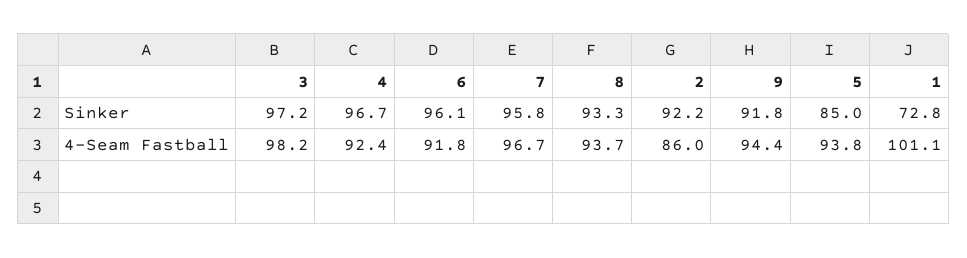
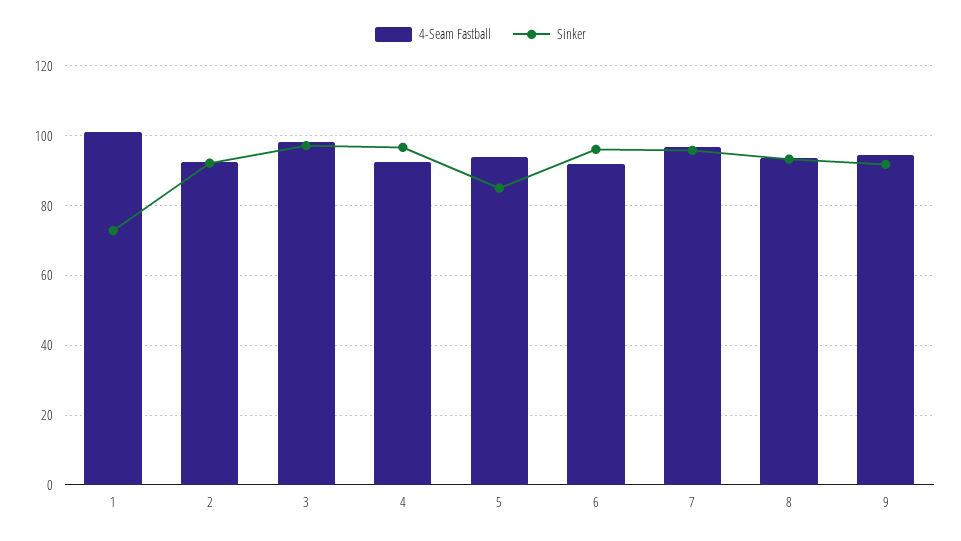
4-Seam Fastball, 2: 86 -> 92

